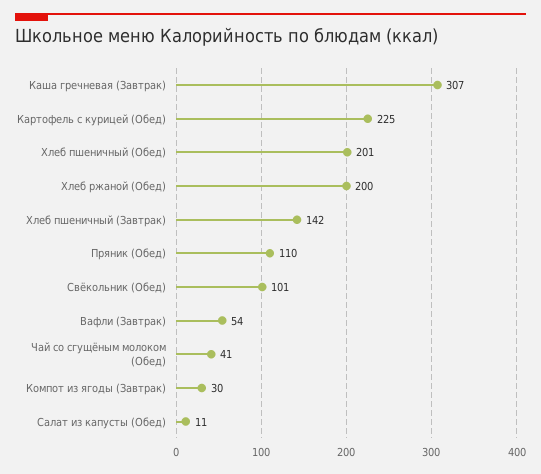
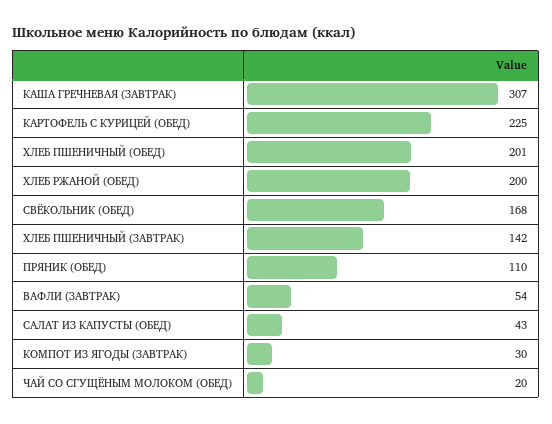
Свёкольник (Обед): 101 -> 168
Чай со сгущёным молоком (Обед): 41 -> 20
Салат из капусты (Обед): 11 -> 43

